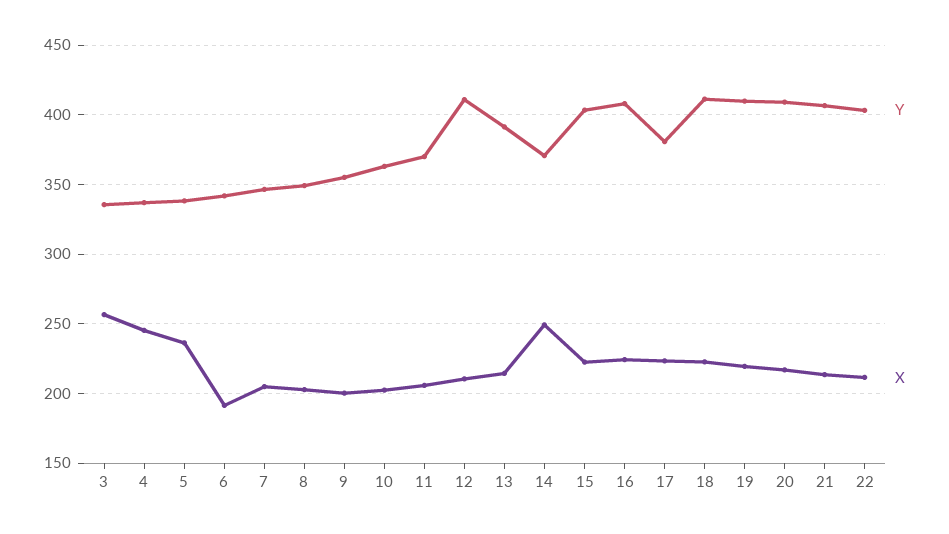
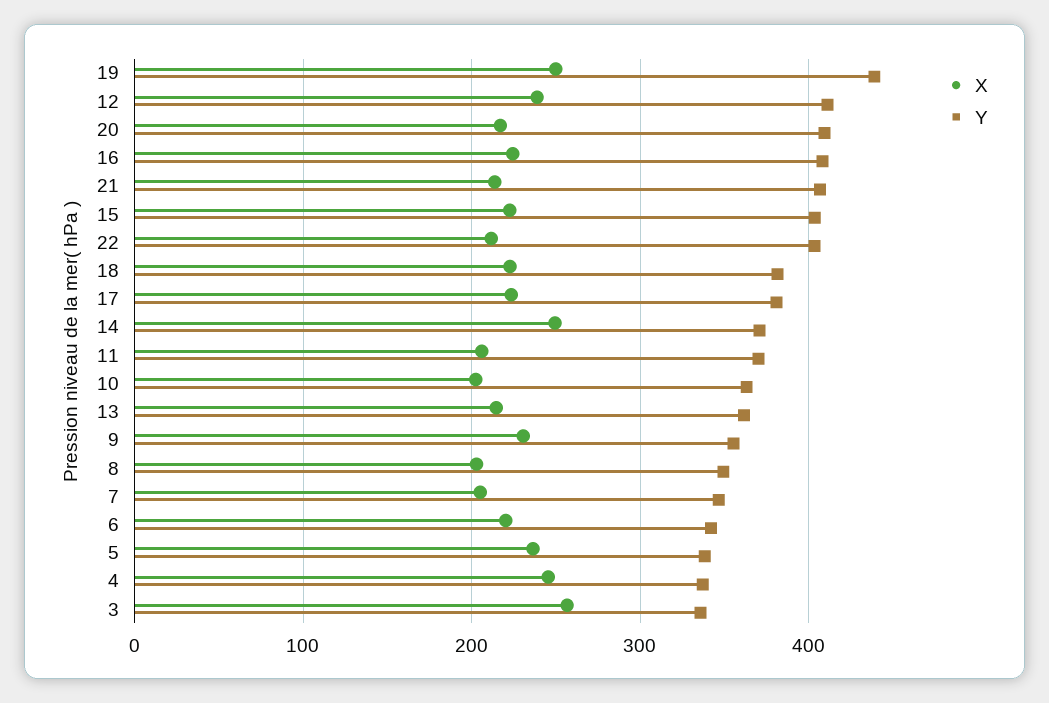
X, 6: 190 -> 220
X, 9: 200 -> 230
X, 12: 210 -> 240
Y, 13: 390 -> 360
Y, 18: 410 -> 380
Y, 19: 410 -> 440
X, 19: 220 -> 250

